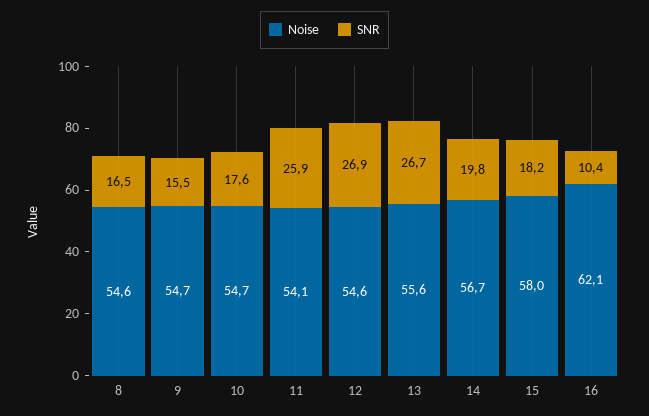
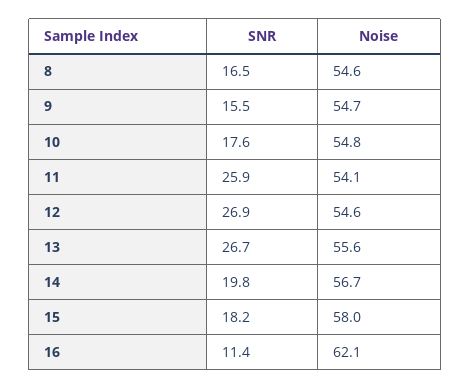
Noise, 10: 54.7 -> 54.8
SNR, 16: 10.4 -> 11.4

